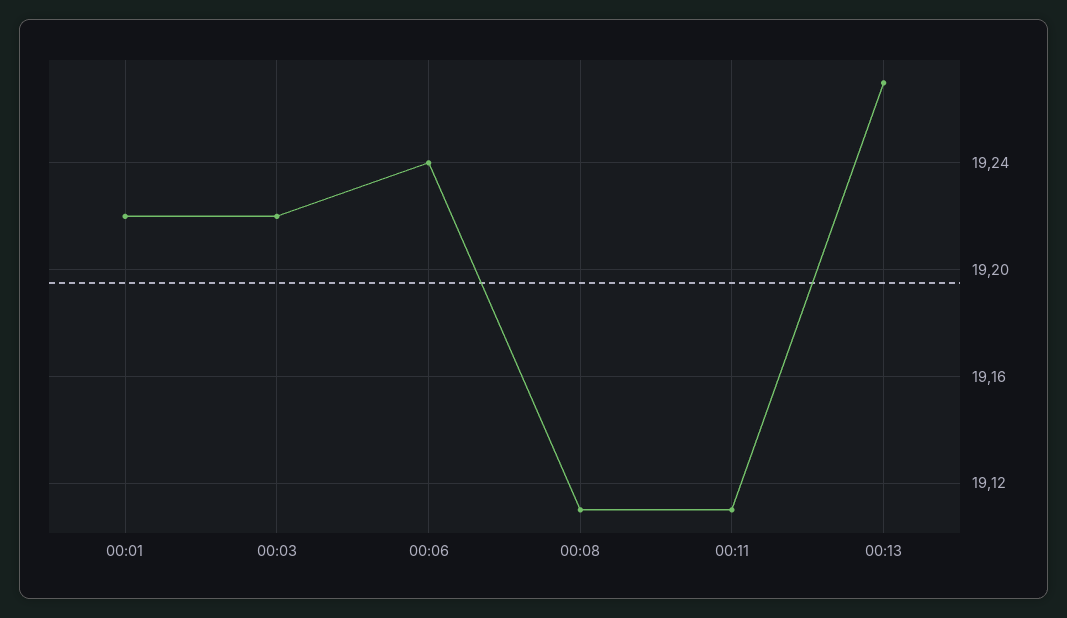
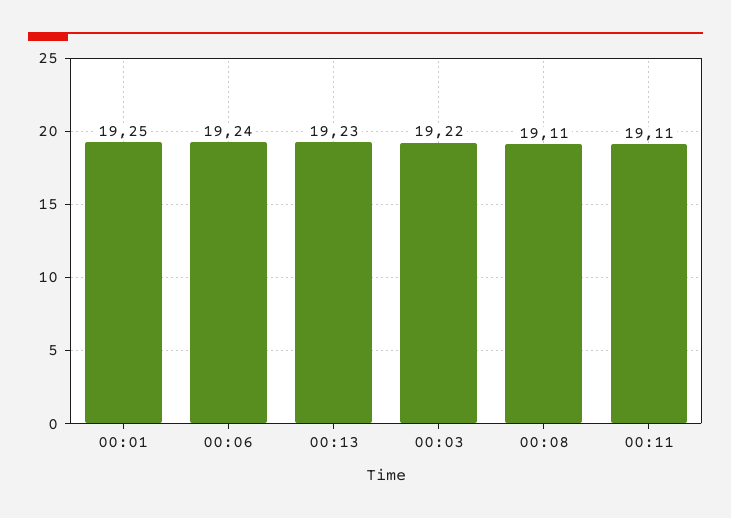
00:01: 19.22 -> 19.25
00:13: 19.27 -> 19.23

